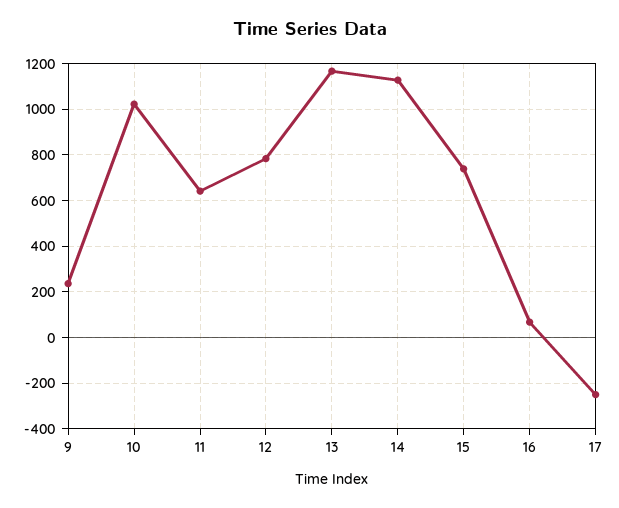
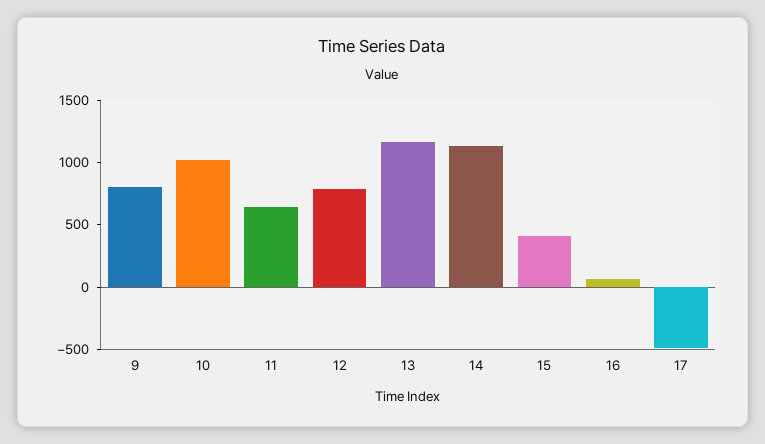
9: 250 -> 800
15: 750 -> 400
17: -250 -> -500

